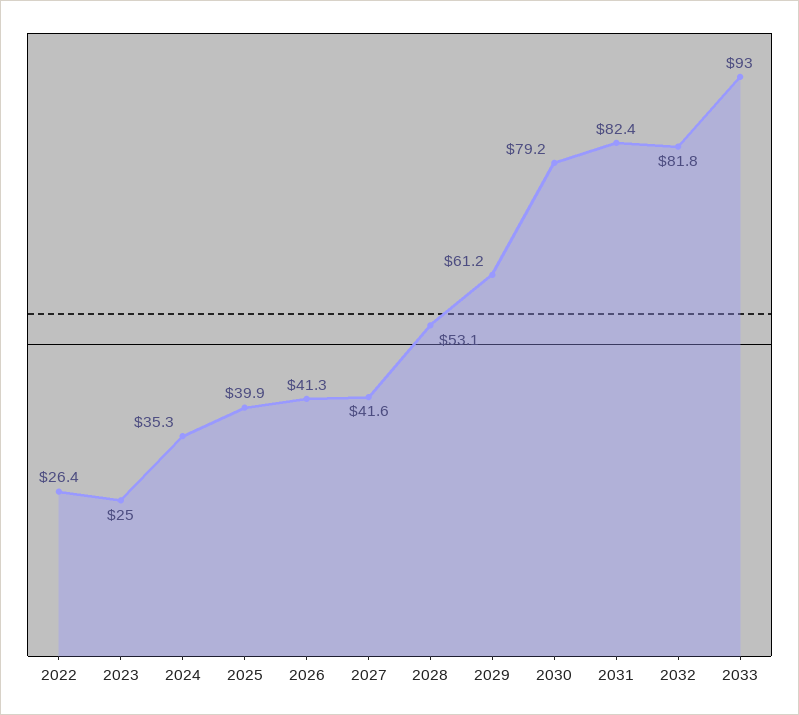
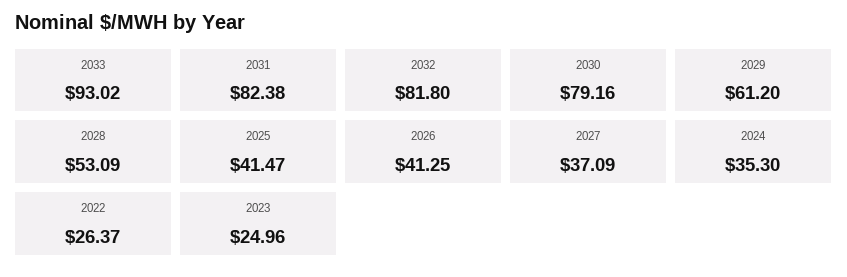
2025: 39.9 -> 41.47
2027: 41.6 -> 37.09

